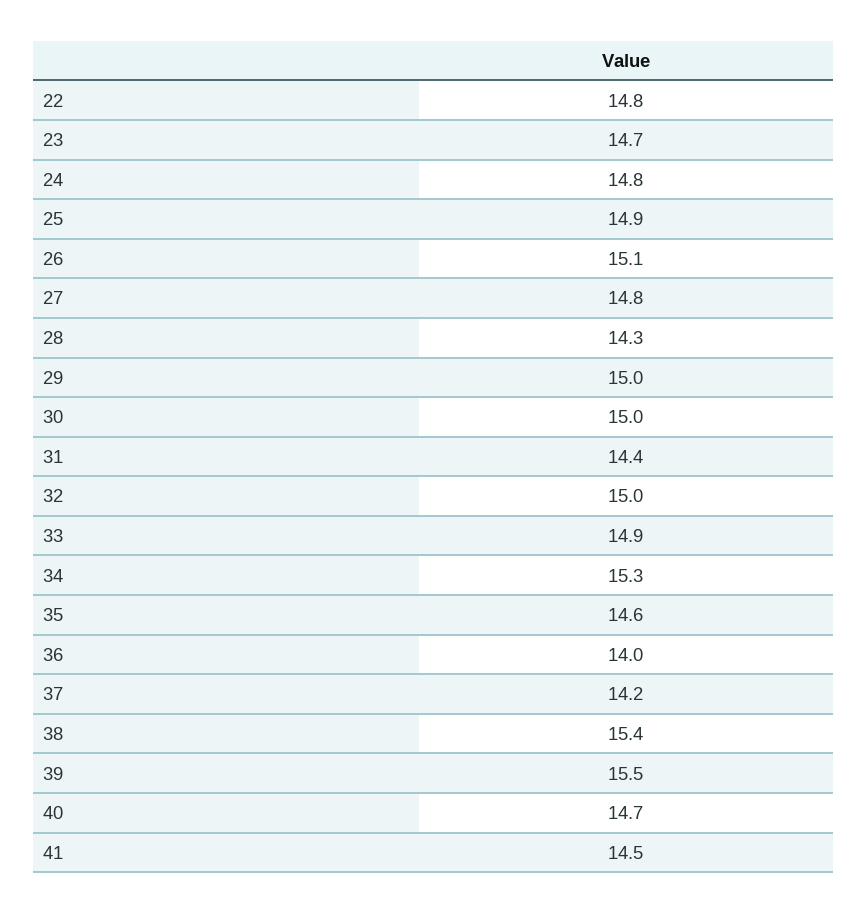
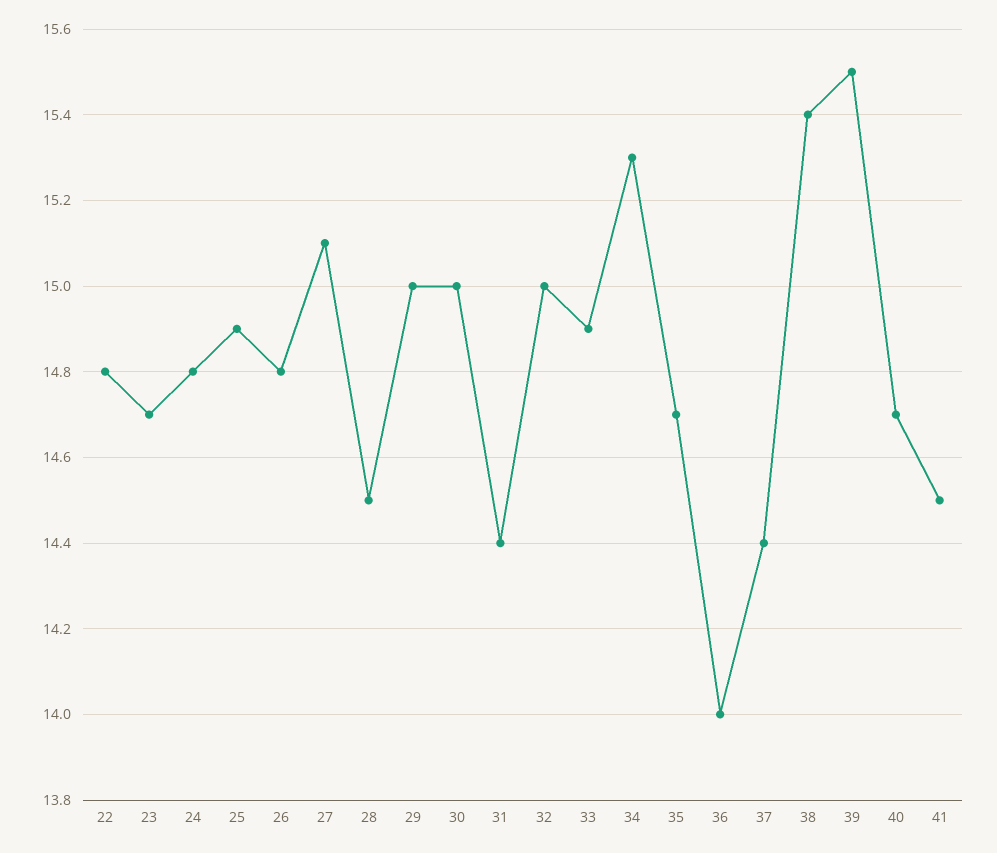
26: 15.1 -> 14.8
27: 14.8 -> 15.1
28: 14.3 -> 14.5
35: 14.6 -> 14.7
37: 14.2 -> 14.4

